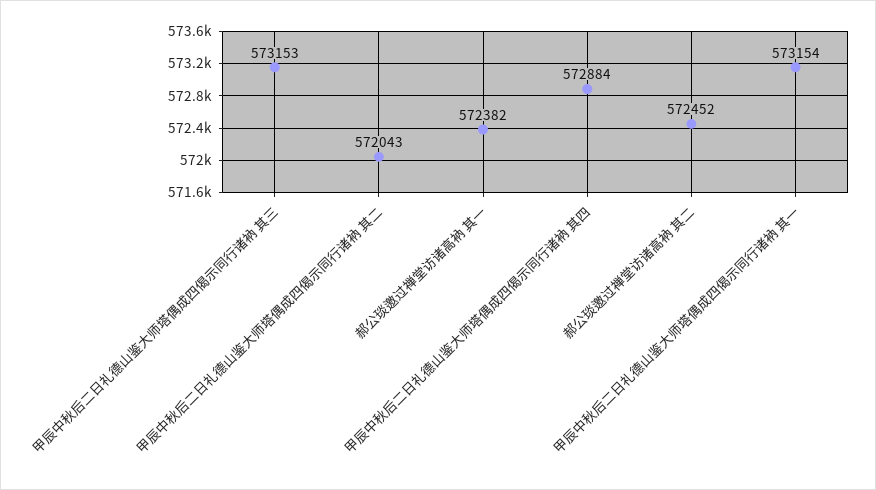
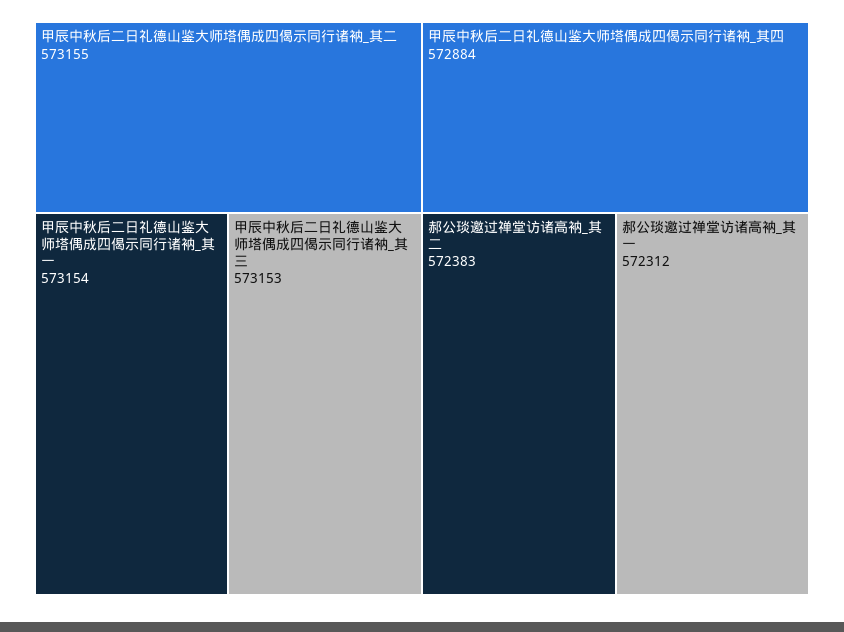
甲辰中秋后二日礼德山鉴大师塔偶成四偈示同行诸衲 其二: 572043 -> 573155
郝公琰邀过禅堂访诸高衲 其一: 572382 -> 572312
郝公琰邀过禅堂访诸高衲 其二: 572452 -> 572383

